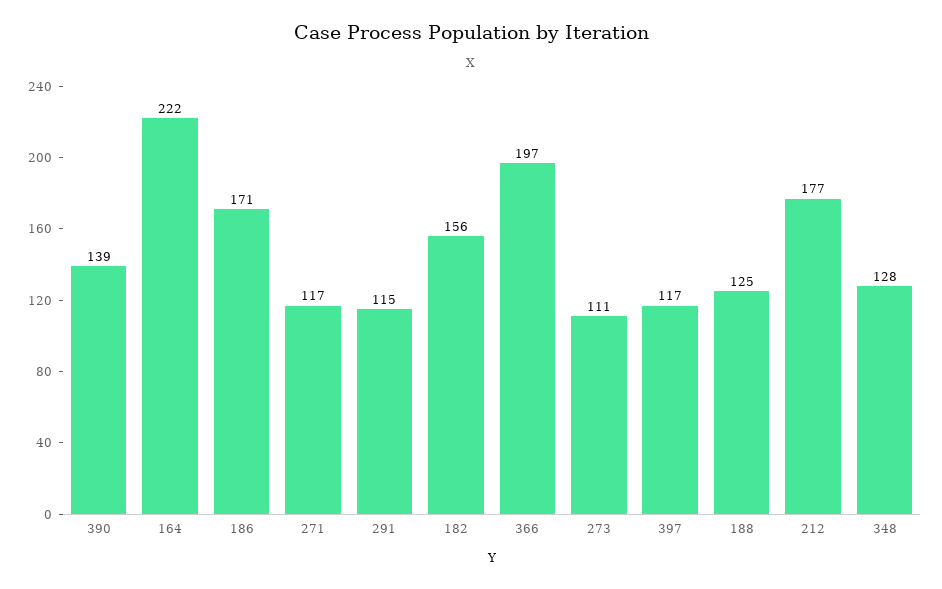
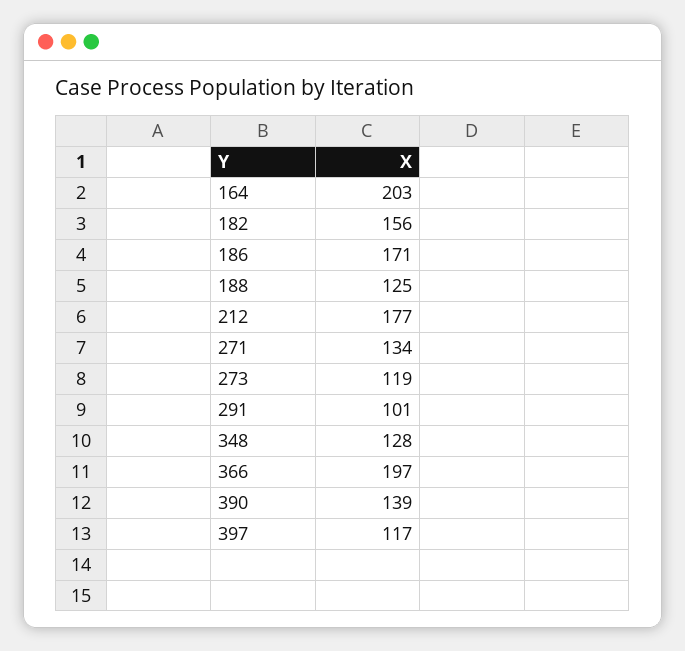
164: 222 -> 203
271: 117 -> 134
291: 115 -> 101
273: 111 -> 119

